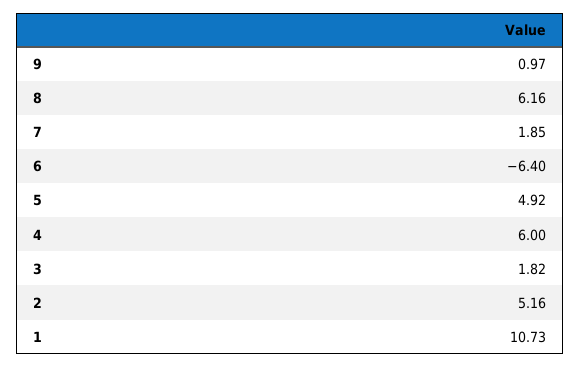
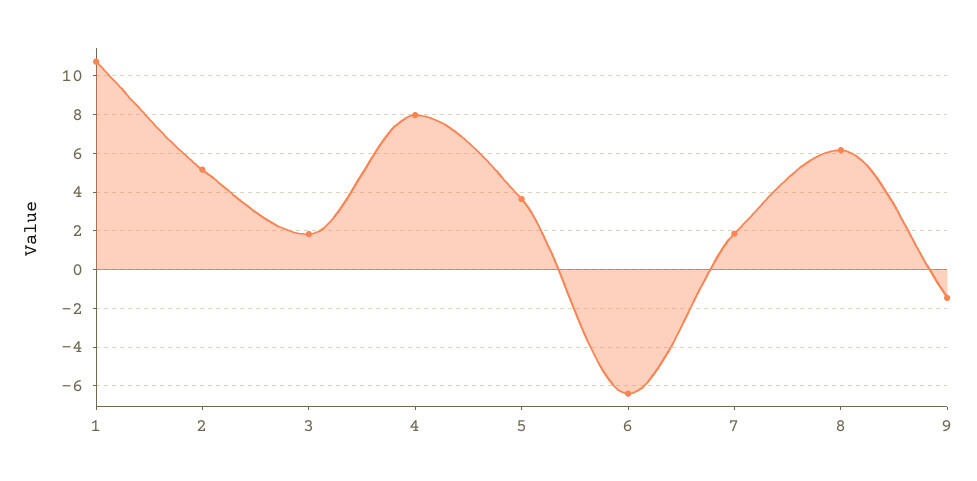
9: 0.97 -> -1.5
5: 4.92 -> 3.5
4: 6 -> 8

